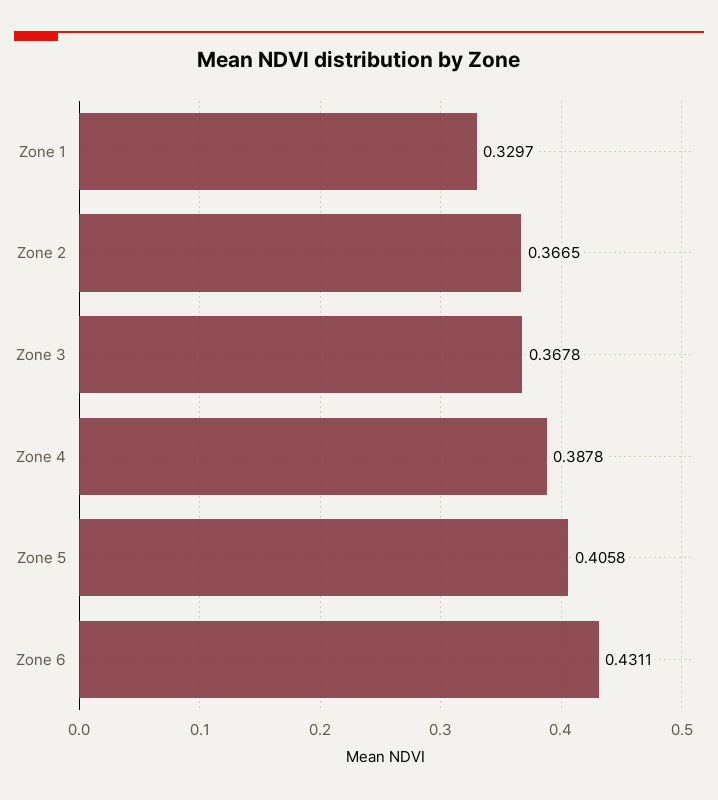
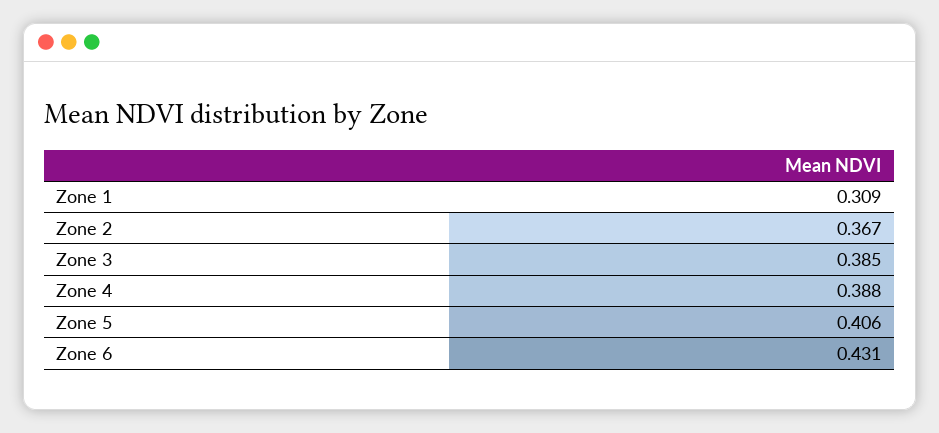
Zone 1: 0.3297 -> 0.309
Zone 3: 0.3678 -> 0.385

